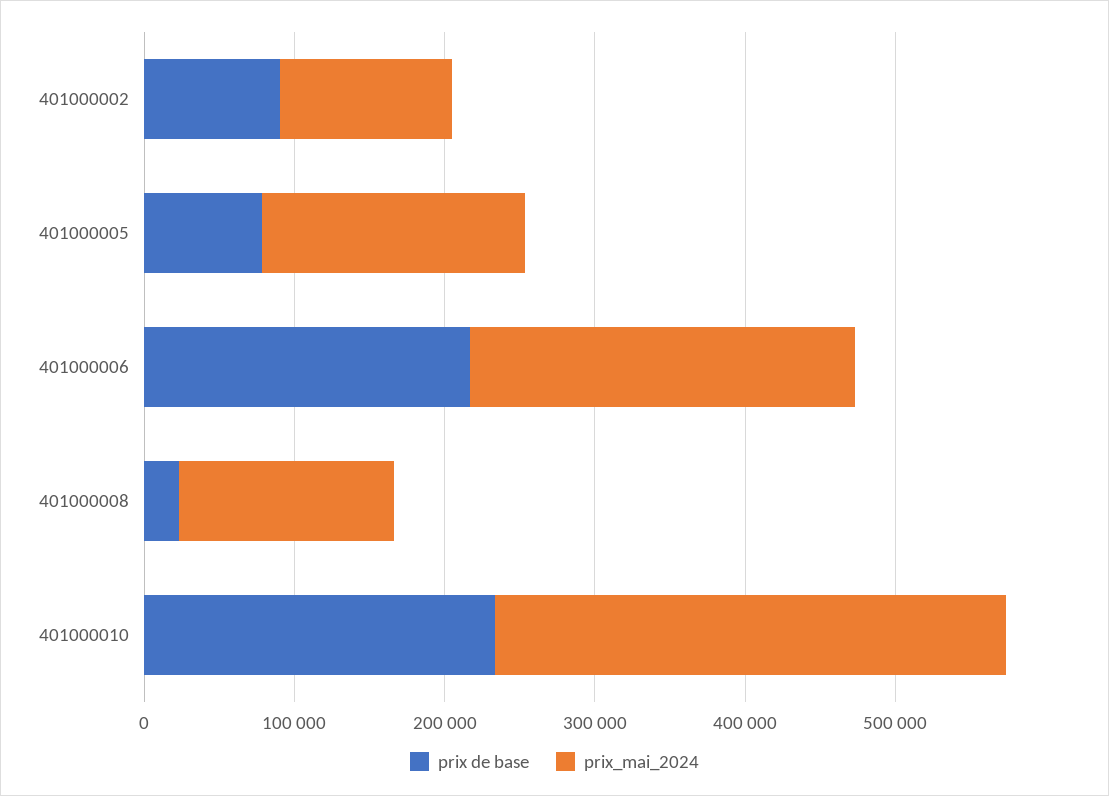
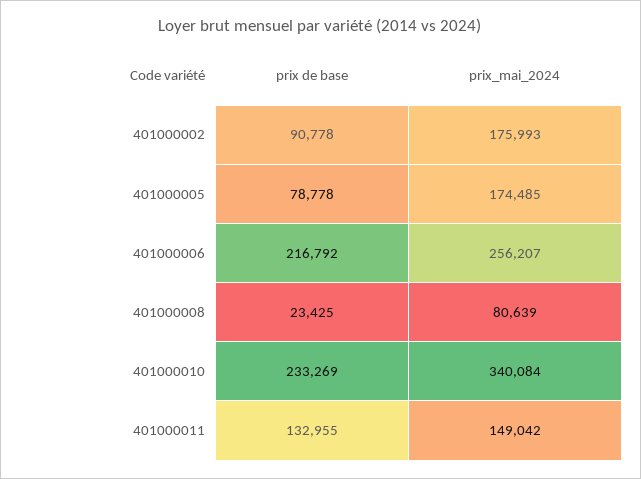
prix_mai_2024, 401000002: 120000 -> 175993
prix_mai_2024, 401000008: 140000 -> 80639
prix de base, 401000011: none -> 132955
prix_mai_2024, 401000011: none -> 149042

